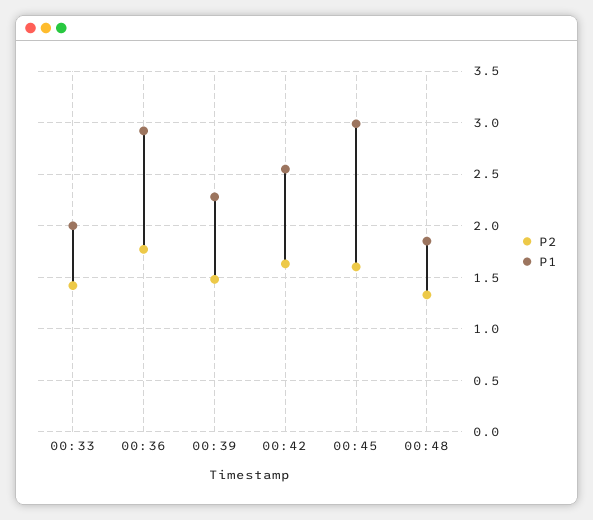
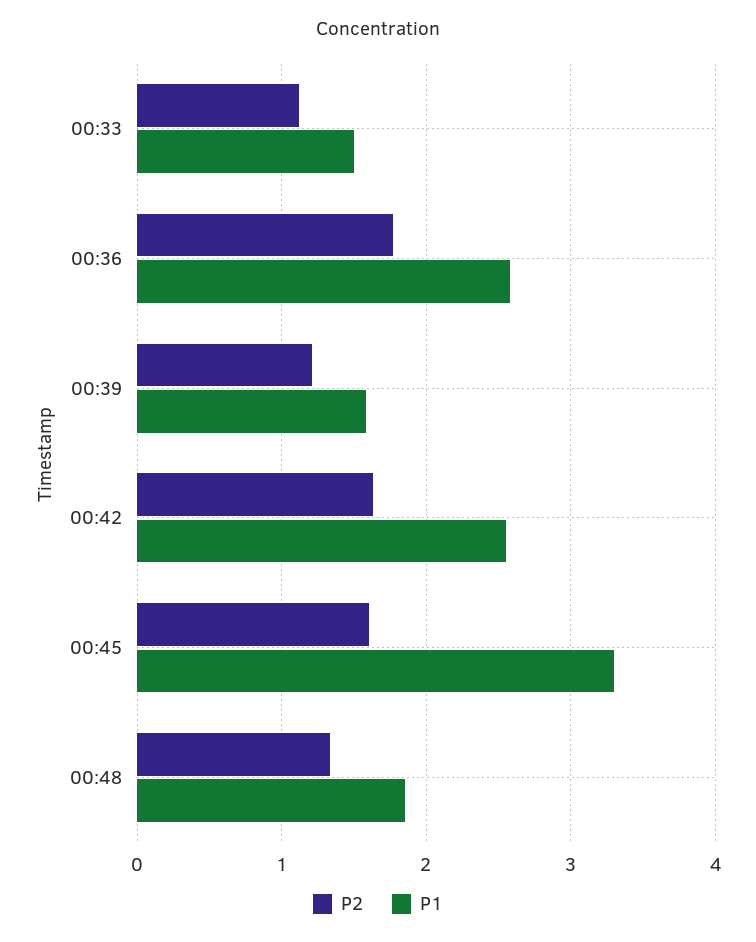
P2, 00:33: 1.4 -> 1.1
P1, 00:33: 2 -> 1.5
P1, 00:36: 2.9 -> 2.6
P2, 00:39: 1.5 -> 1.2
P1, 00:39: 2.3 -> 1.6
P1, 00:45: 3 -> 3.3

